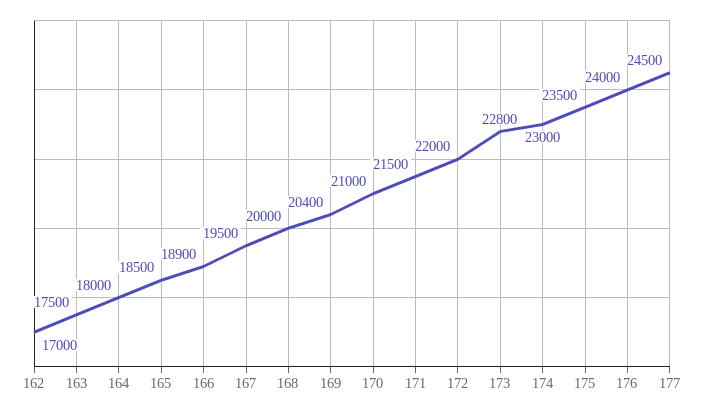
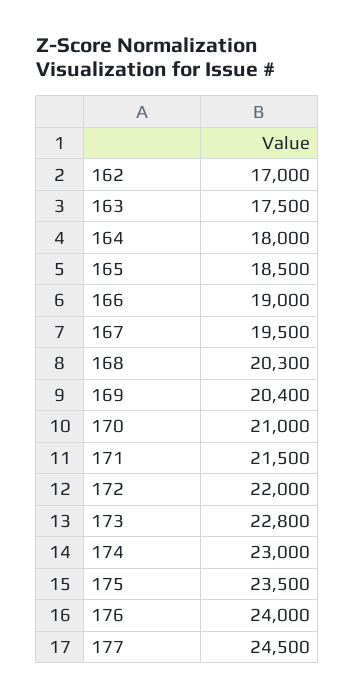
166: 18900 -> 19000
168: 20000 -> 20300

